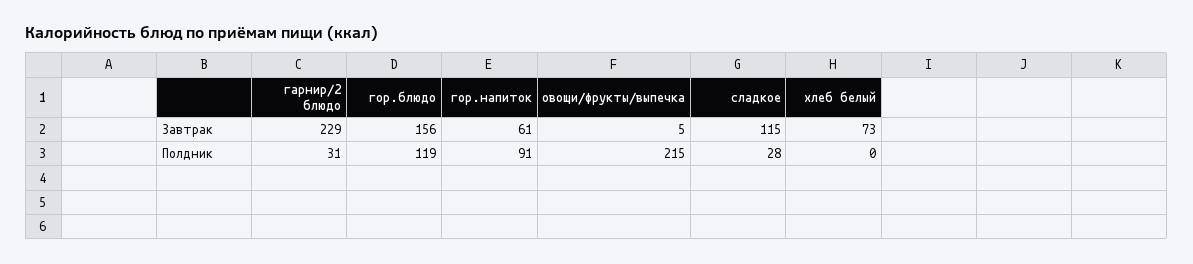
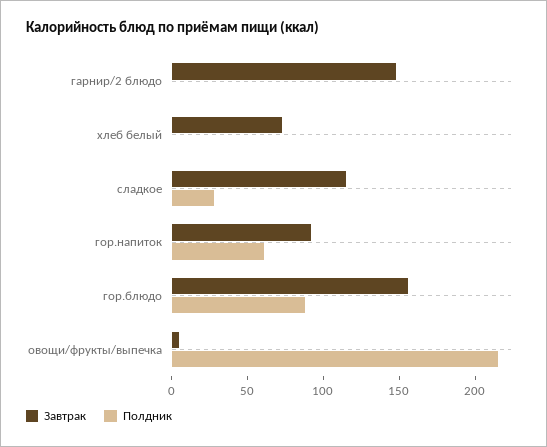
Завтрак, гарнир/2 блюдо: 229 -> 150
Завтрак, гор.напиток: 61 -> 90
Полдник, гарнир/2 блюдо: 31 -> 0
Полдник, гор.блюдо: 119 -> 90
Полдник, гор.напиток: 91 -> 60

